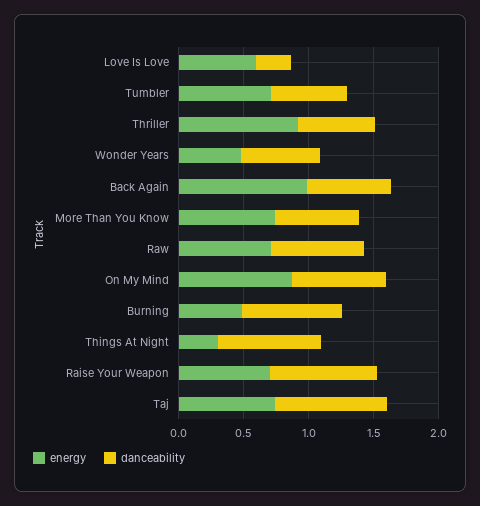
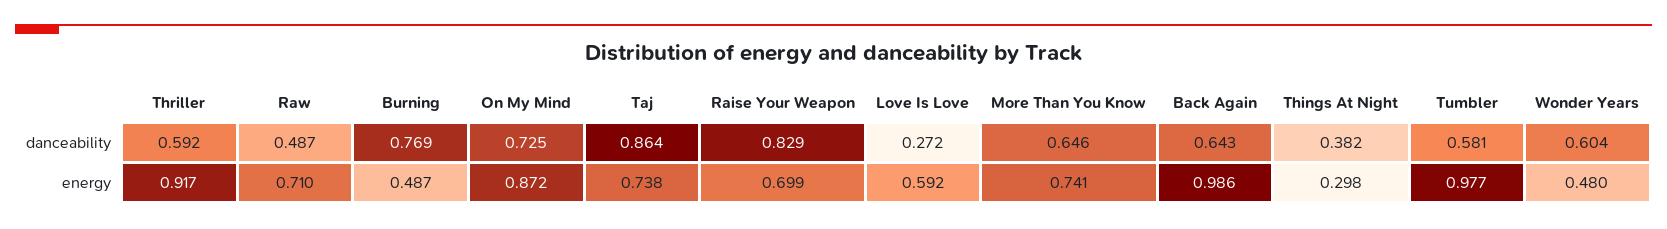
energy, Tumbler: 0.7 -> 0.977
danceability, Raw: 0.7 -> 0.487
danceability, Things At Night: 0.8 -> 0.382

